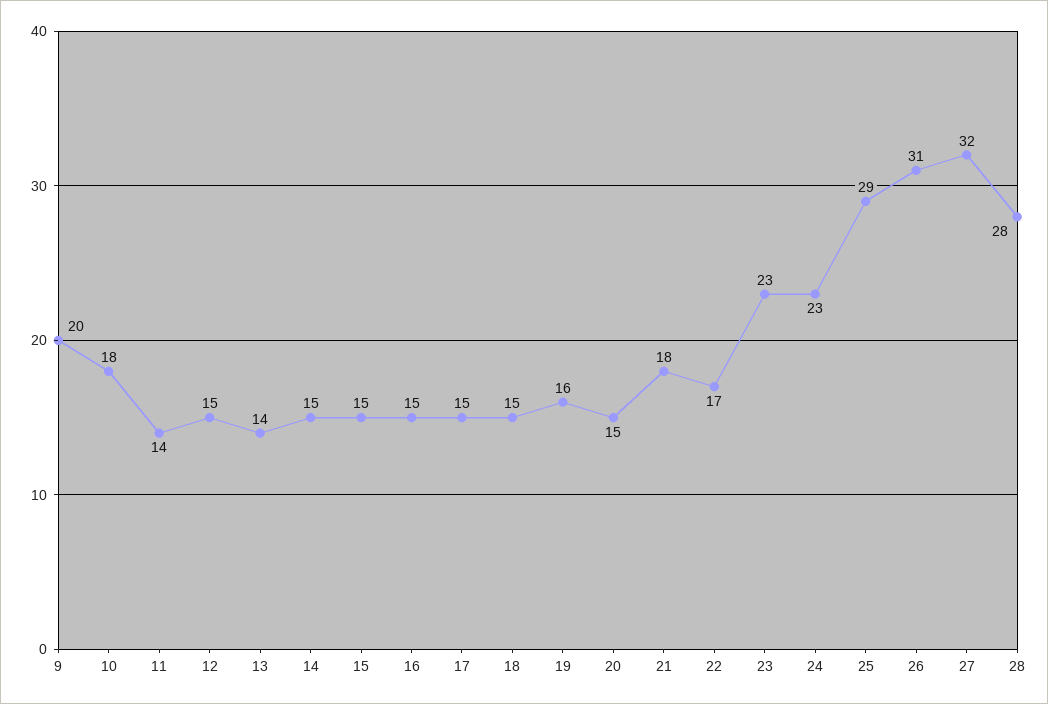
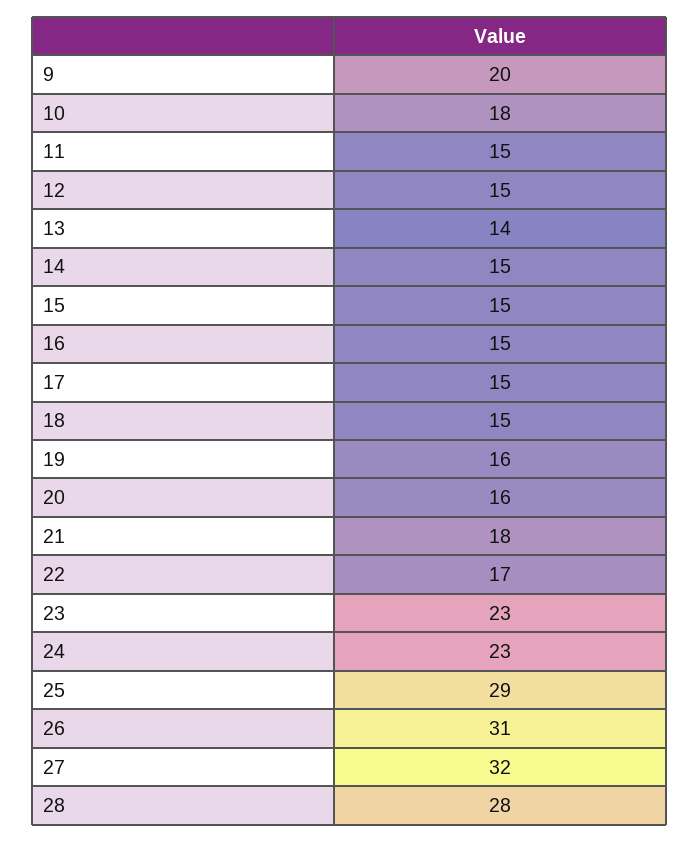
11: 14 -> 15
20: 15 -> 16

